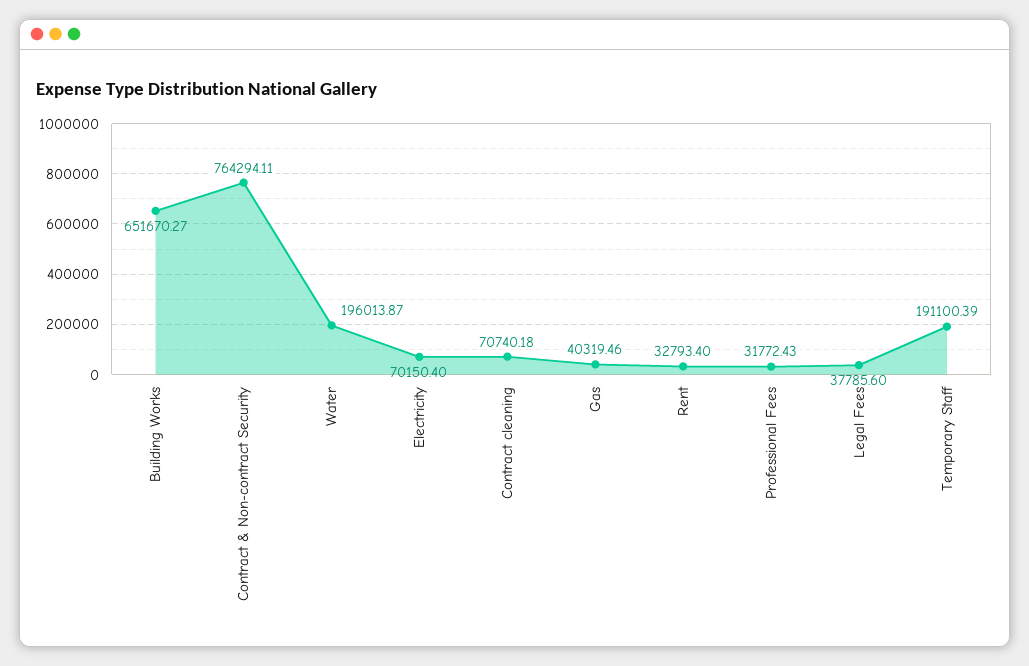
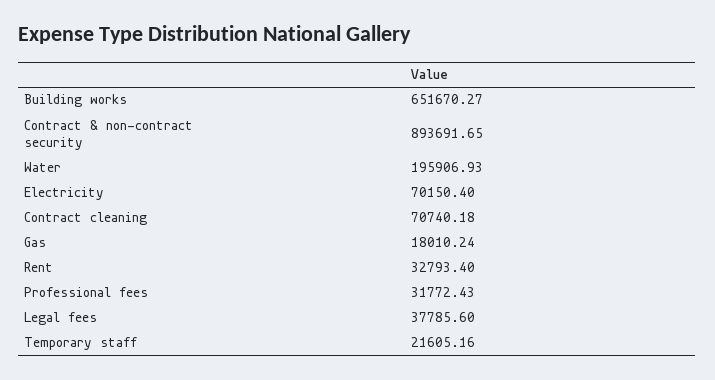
Contract & Non-contract Security: 764294.11 -> 893691.65
Water: 196013.87 -> 195906.93
Gas: 40319.46 -> 18010.24
Temporary Staff: 191100.39 -> 21605.16

